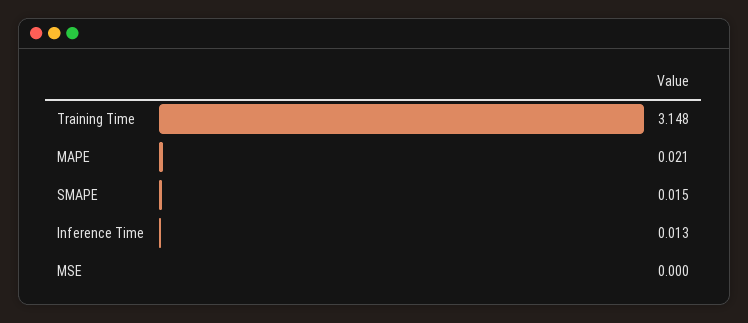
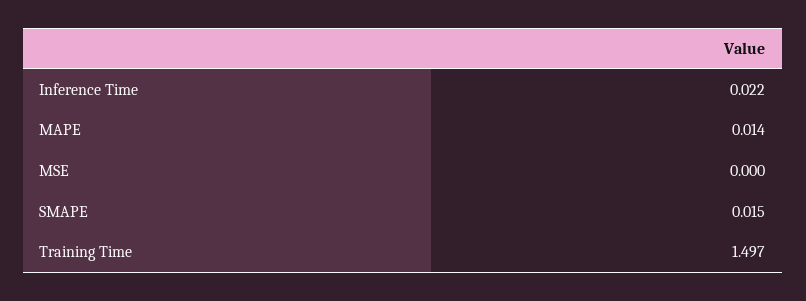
Training Time: 3.148 -> 1.497
MAPE: 0.021 -> 0.014
Inference Time: 0.013 -> 0.022

